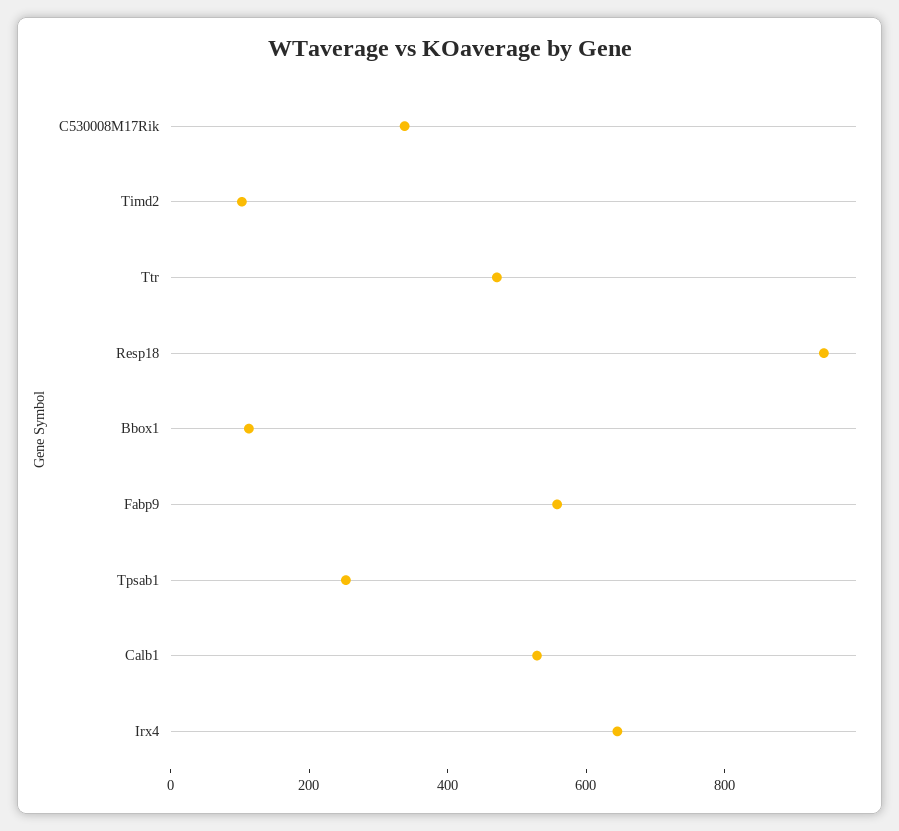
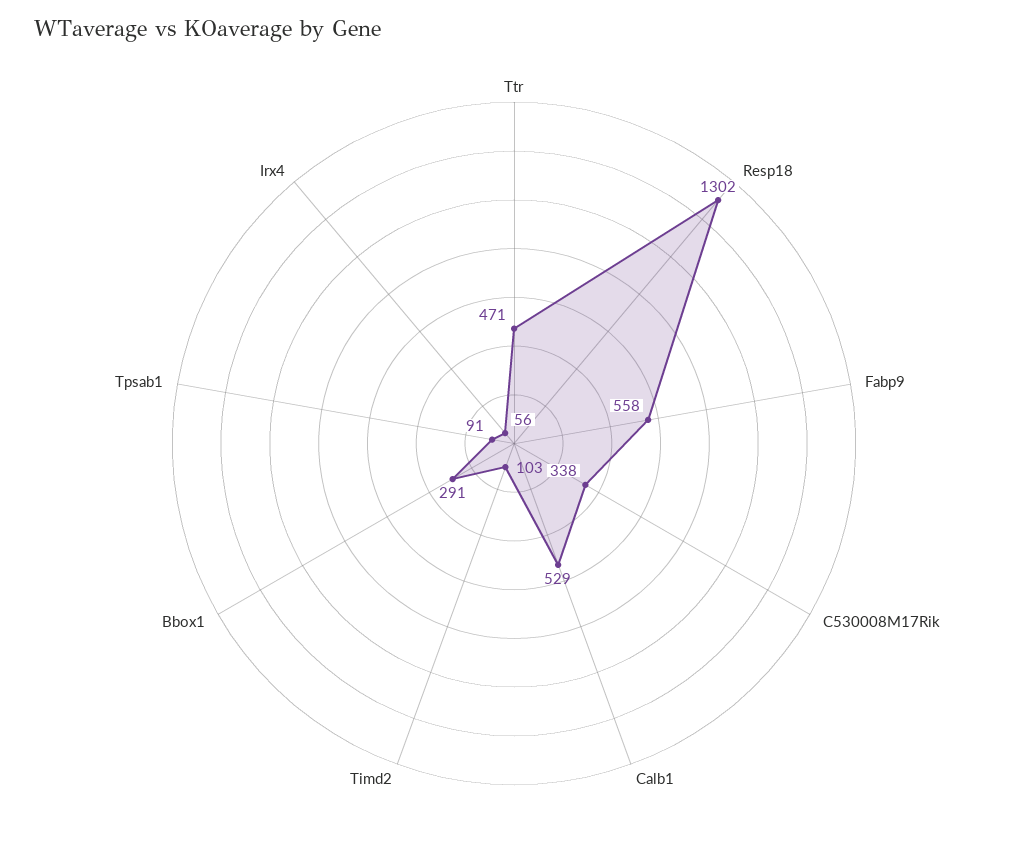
Resp18: 950 -> 1302
Bbox1: 100 -> 291
Tpsab1: 250 -> 91
Irx4: 650 -> 56

